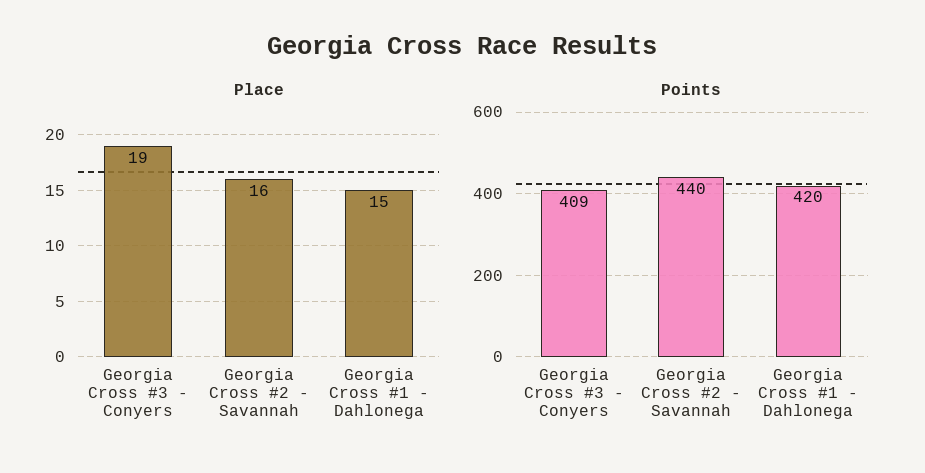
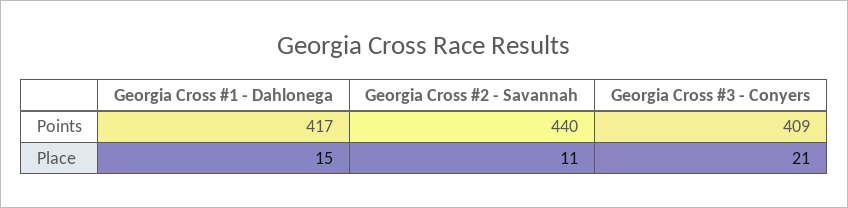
Place, Georgia Cross #3 - Conyers: 19 -> 21
Place, Georgia Cross #2 - Savannah: 16 -> 11
Points, Georgia Cross #1 - Dahlonega: 420 -> 417

